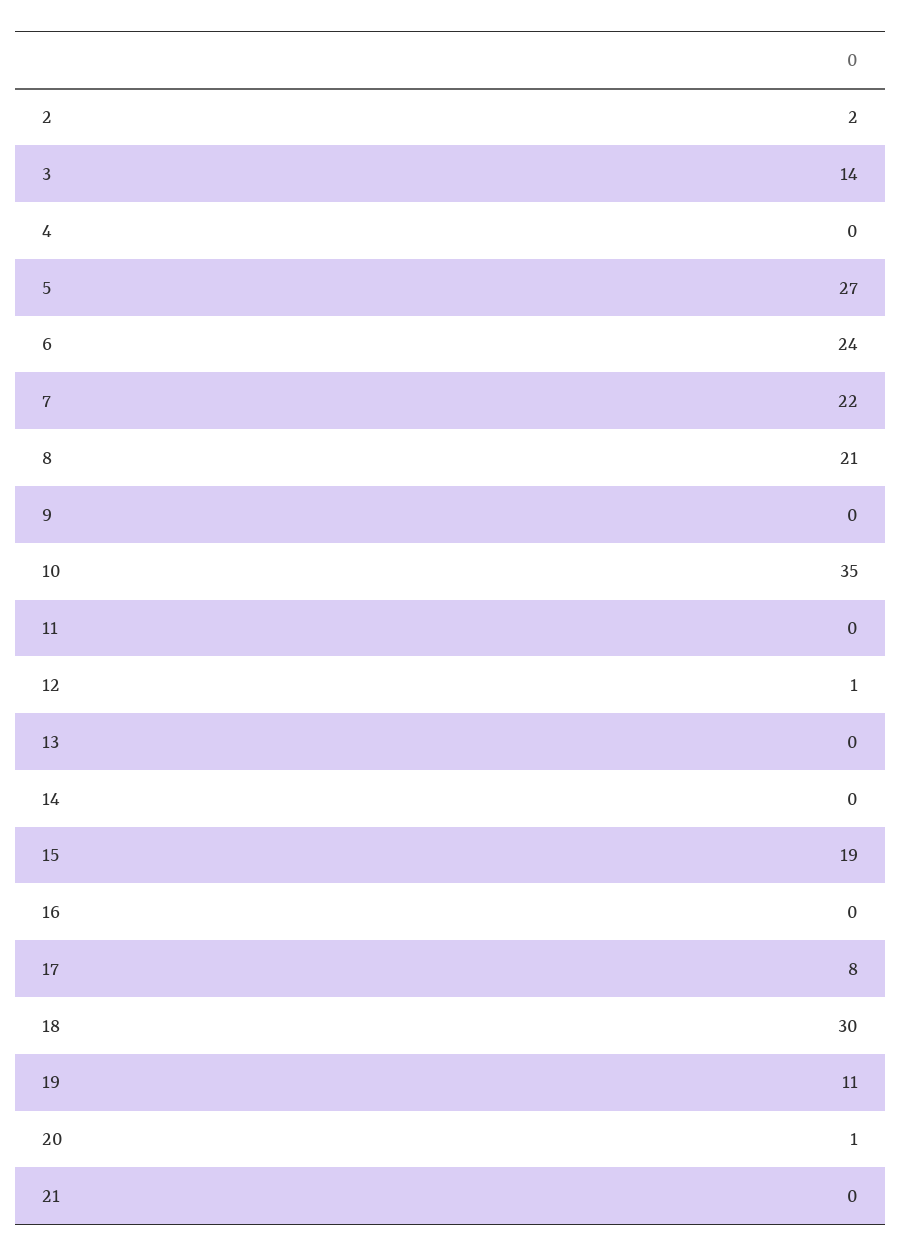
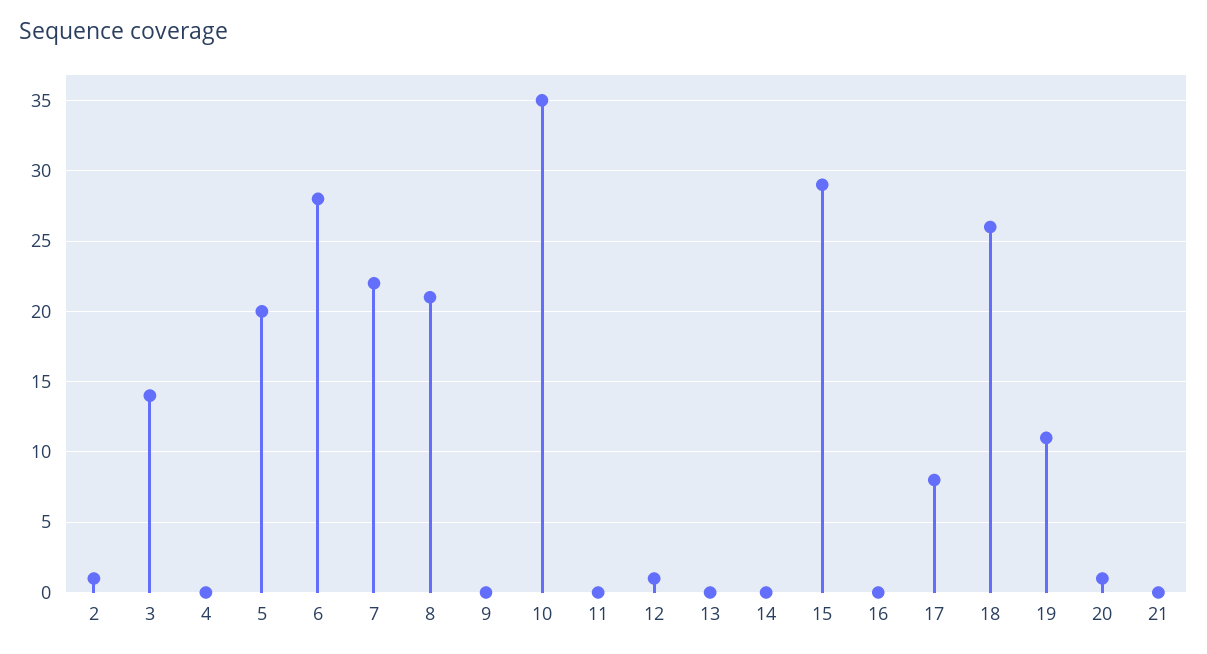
2: 2 -> 1
5: 27 -> 20
6: 24 -> 28
15: 19 -> 29
18: 30 -> 26

